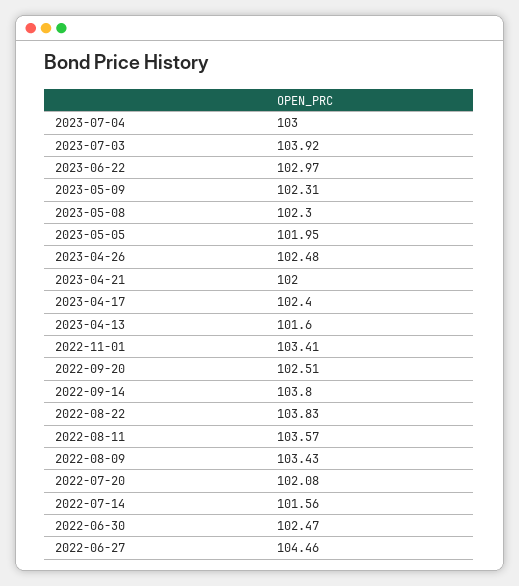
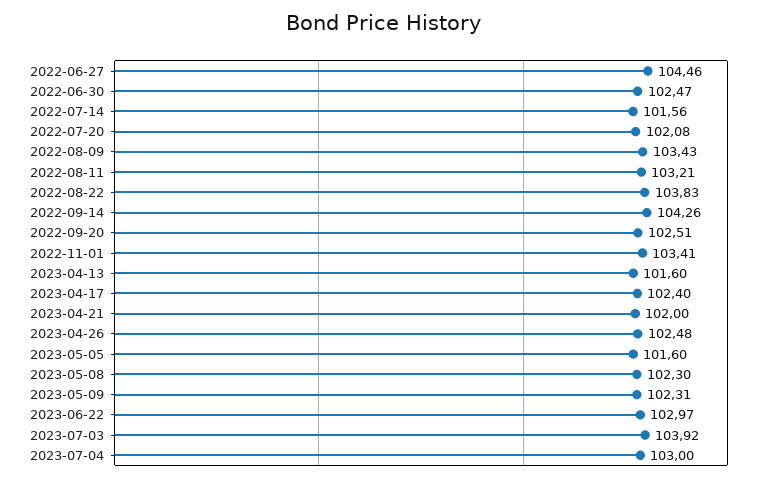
2023-05-05: 101.95 -> 101.6
2022-09-14: 103.8 -> 104.26
2022-08-11: 103.57 -> 103.21

